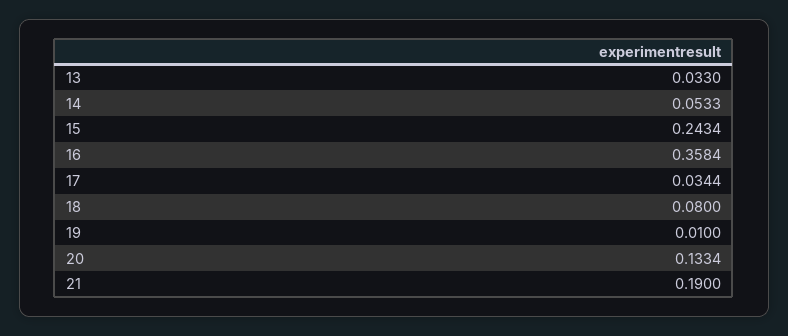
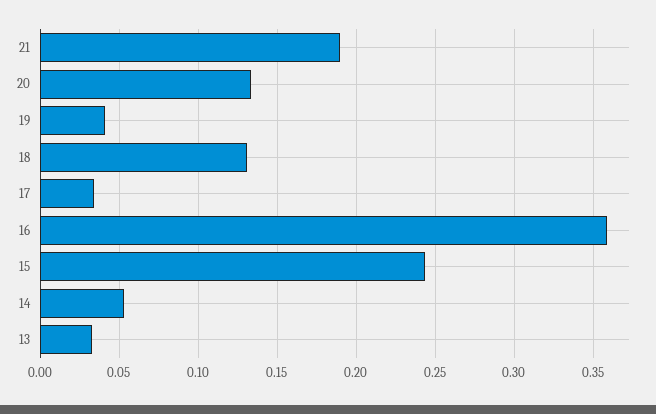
18: 0.08 -> 0.13
19: 0.01 -> 0.04

